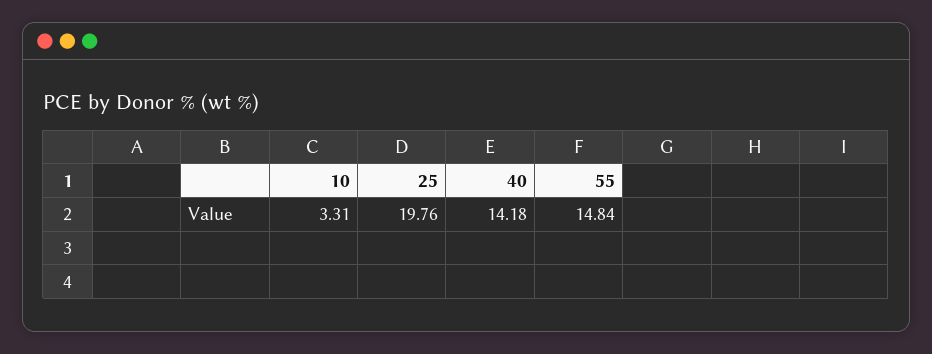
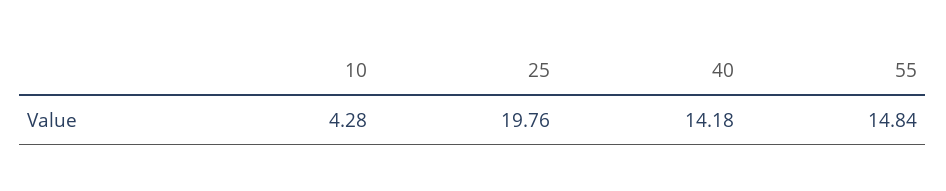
10: 3.31 -> 4.28

